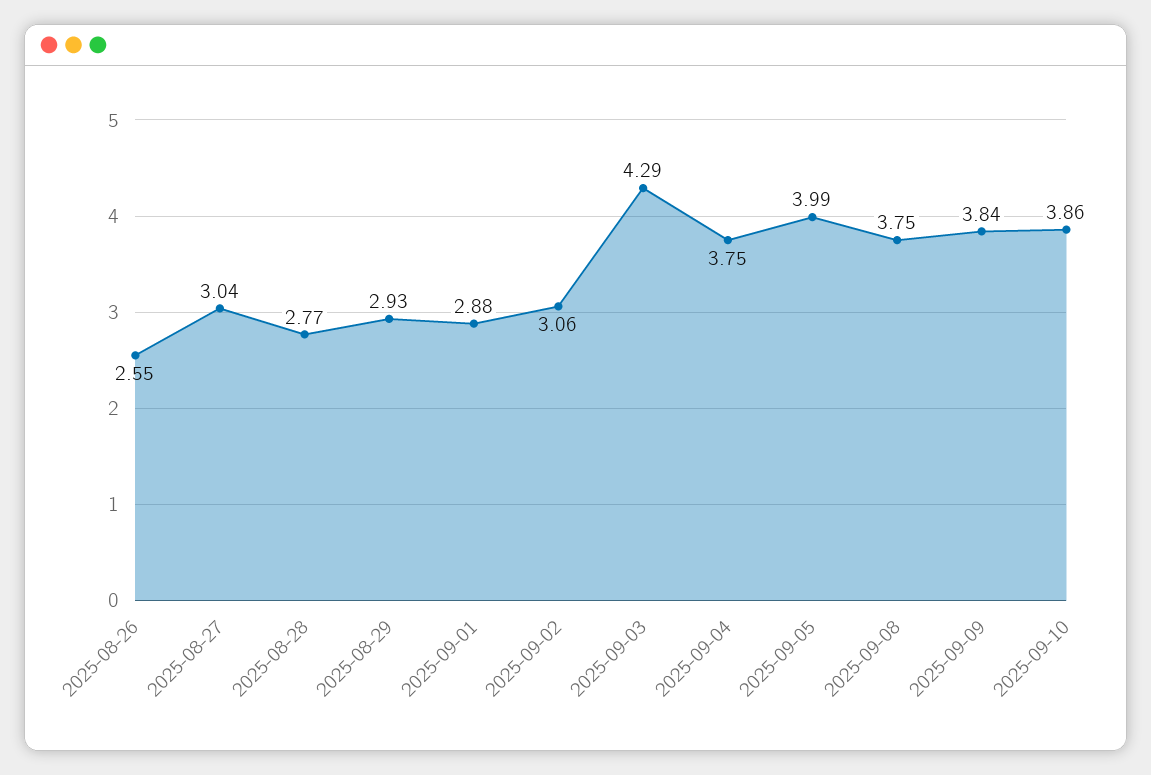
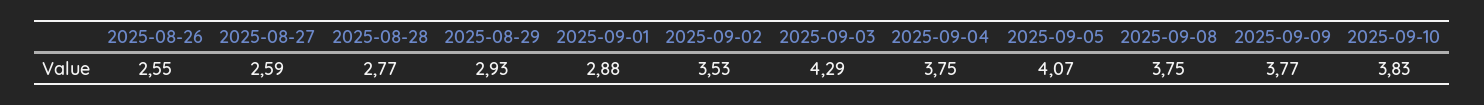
2025-08-27: 3.04 -> 2.59
2025-09-02: 3.06 -> 3.53
2025-09-05: 3.99 -> 4.07
2025-09-09: 3.84 -> 3.77
2025-09-10: 3.86 -> 3.83

